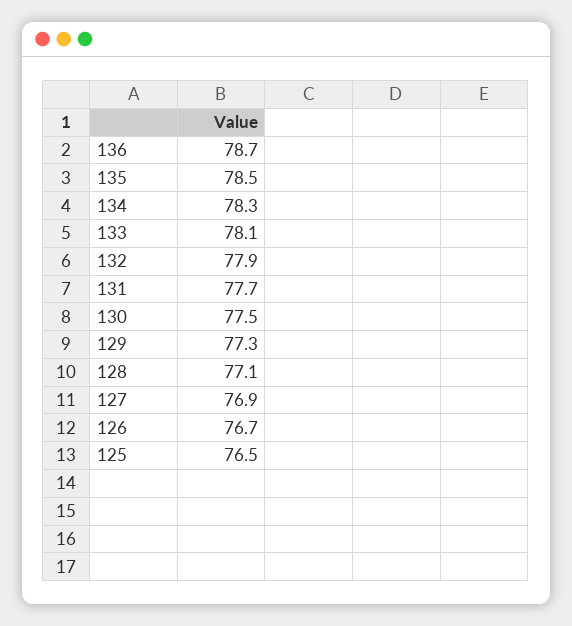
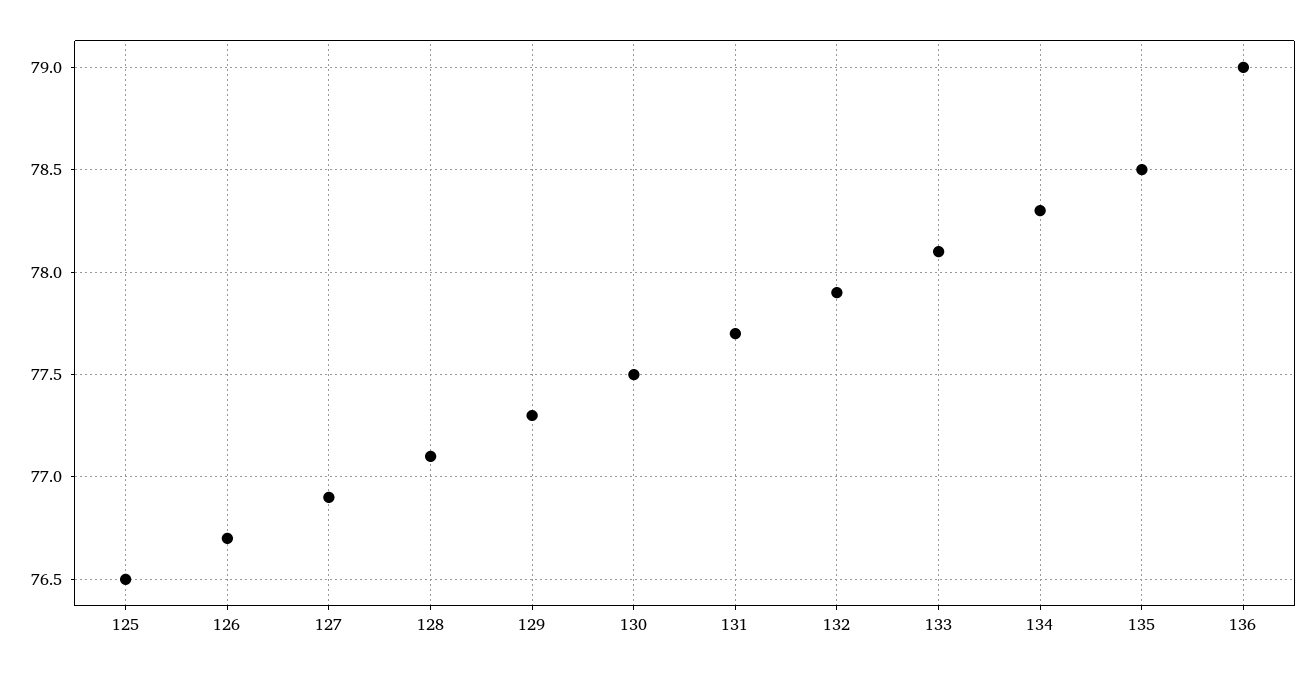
136: 78.7 -> 79

